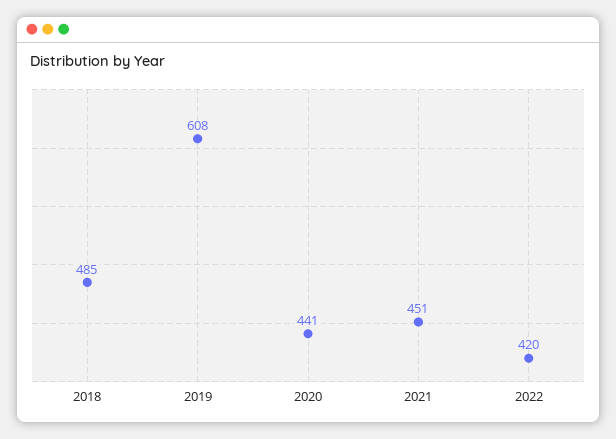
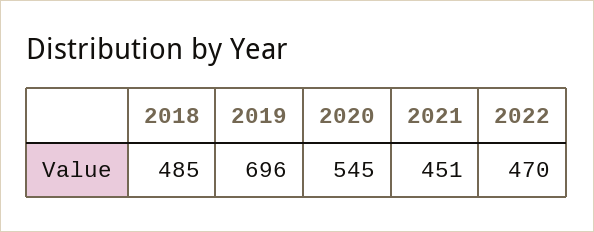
2019: 608 -> 696
2020: 441 -> 545
2022: 420 -> 470

